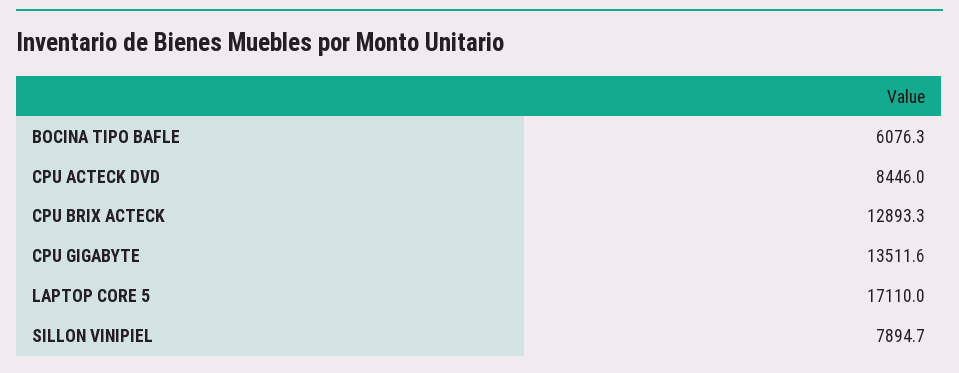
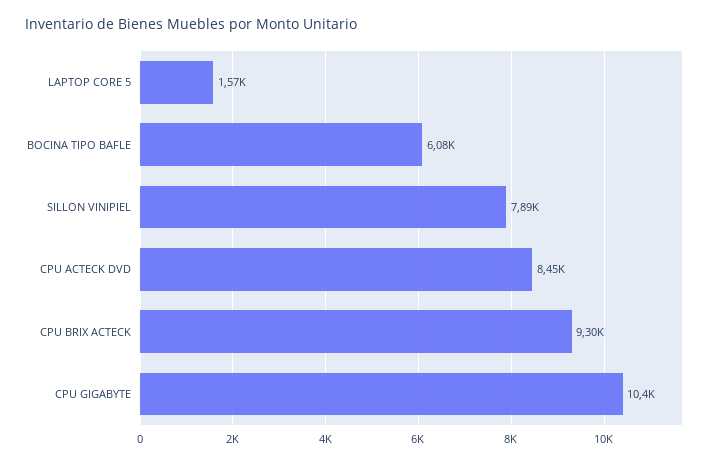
CPU BRIX ACTECK: 12893.3 -> 9300
CPU GIGABYTE: 13511.6 -> 10400
LAPTOP CORE 5: 17110 -> 1570

